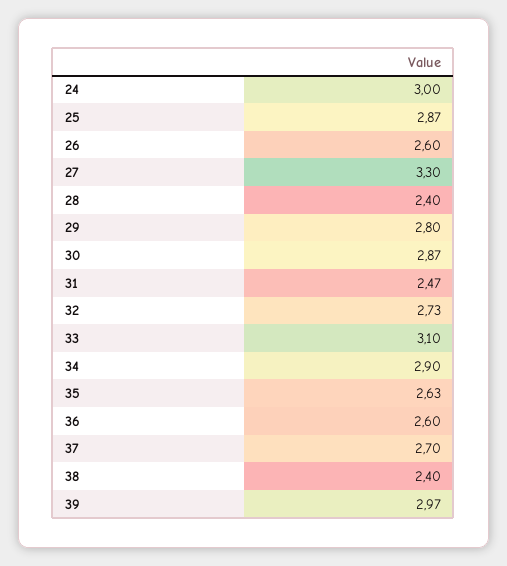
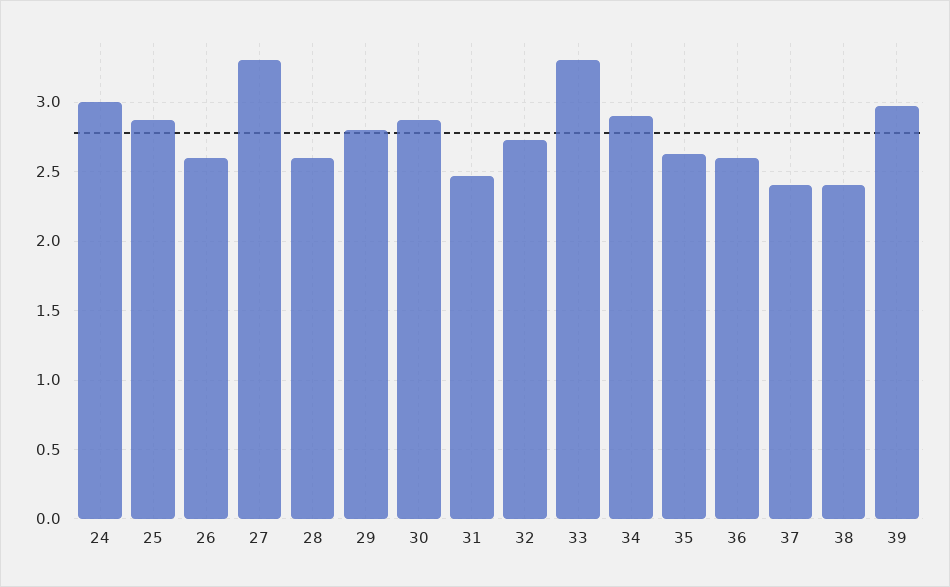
28: 2.4 -> 2.6
33: 3.1 -> 3.3
37: 2.7 -> 2.4

